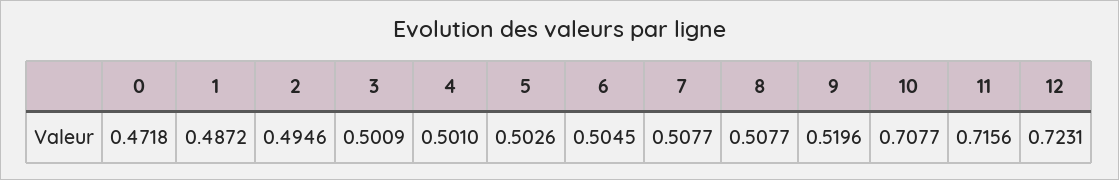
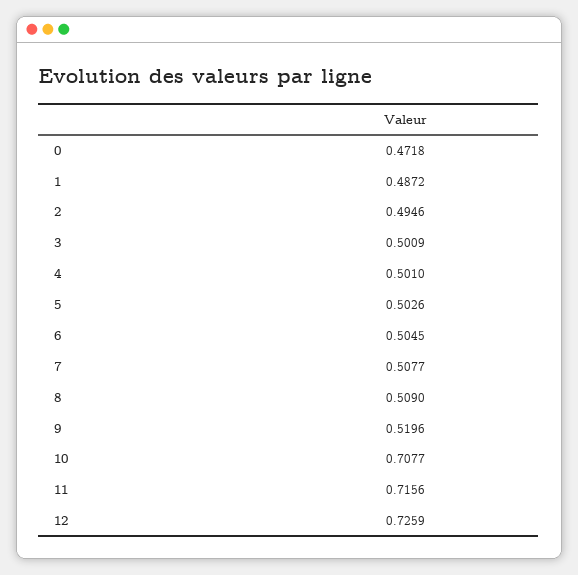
8: 0.5077 -> 0.509
12: 0.7231 -> 0.7259

